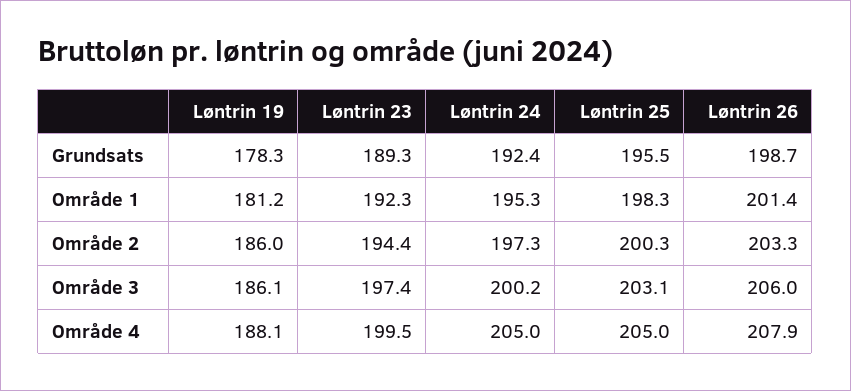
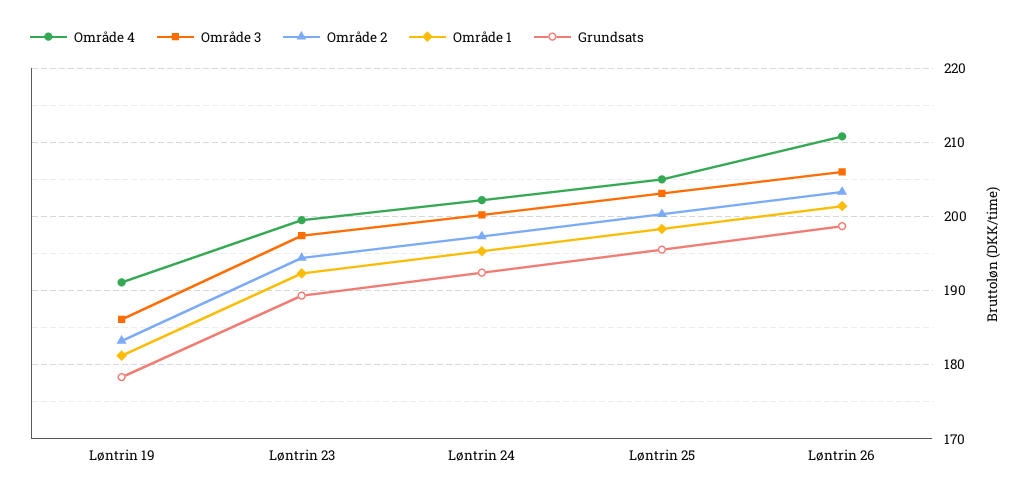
Område 2, Løntrin 19: 186 -> 183
Område 4, Løntrin 19: 188.1 -> 191
Område 4, Løntrin 24: 205 -> 202
Område 4, Løntrin 26: 207.9 -> 211

